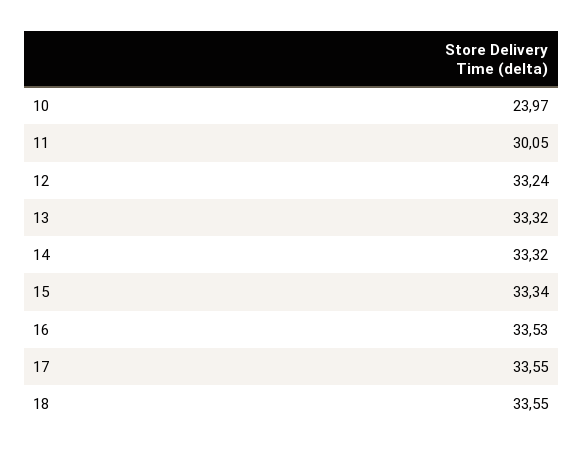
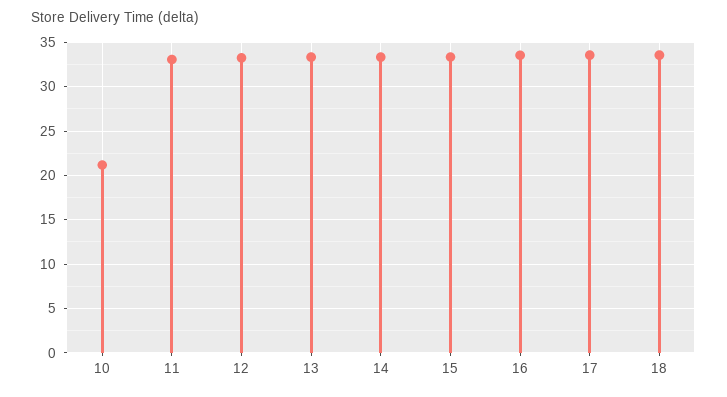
10: 23.97 -> 21
11: 30.05 -> 33

